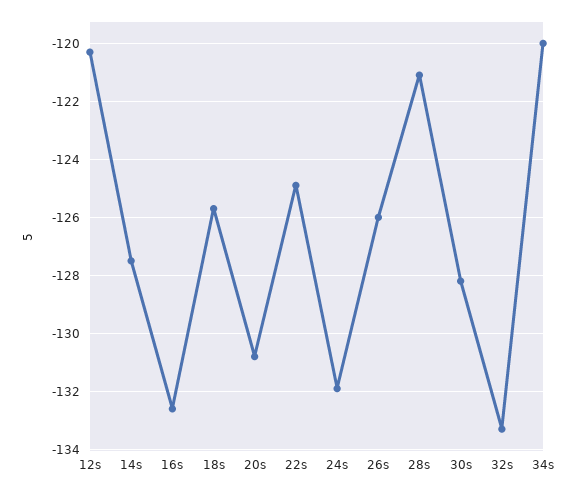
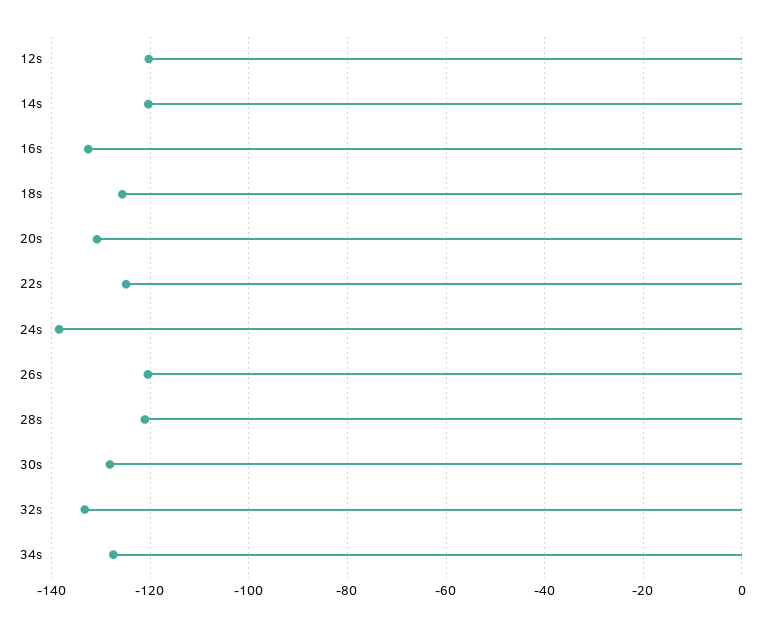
14s: -127.5 -> -120
24s: -132 -> -138
26s: -126 -> -120
34s: -120 -> -128

